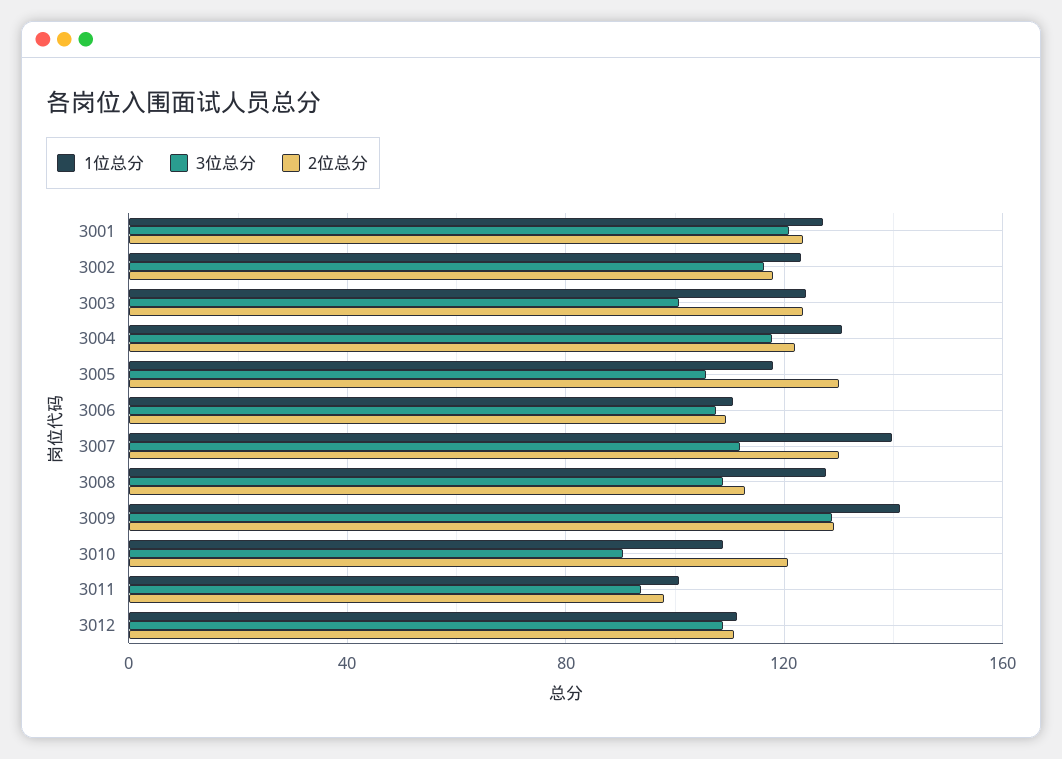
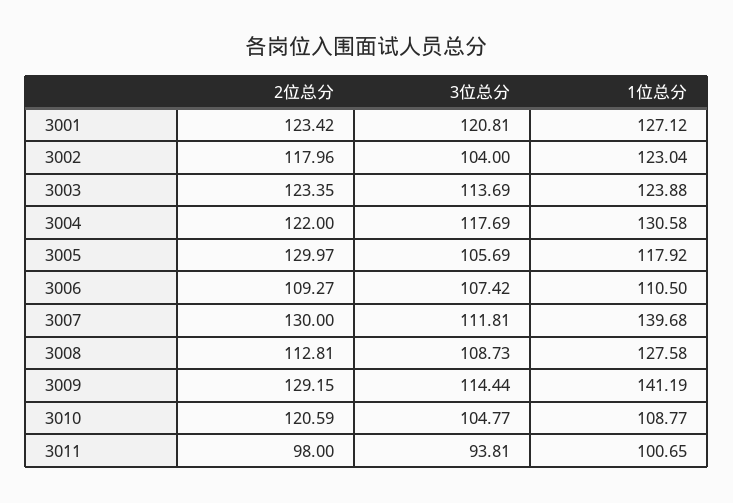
3位总分, 3002: 115 -> 104
3位总分, 3003: 100 -> 113.69
3位总分, 3009: 130 -> 114.44
3位总分, 3010: 90 -> 104.77
1位总分, 3012: 110 -> none
3位总分, 3012: 110 -> none
2位总分, 3012: 110 -> none

